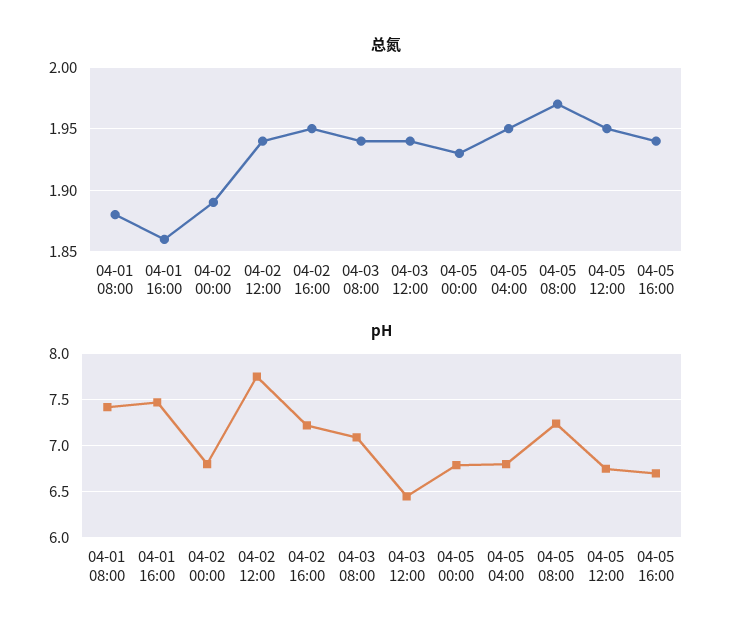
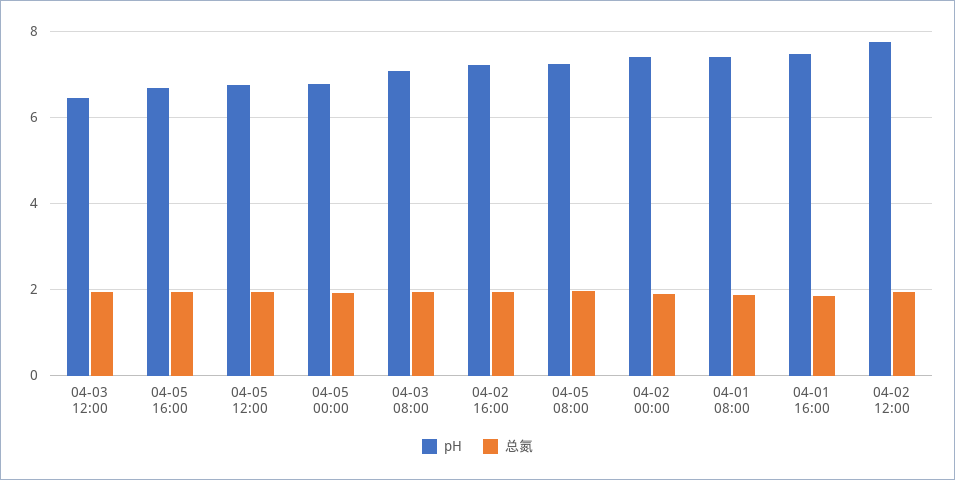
总氮, 04-05 04:00: 1.95 -> none
pH, 04-02 00:00: 6.8 -> 7.4
pH, 04-05 04:00: 6.8 -> none

